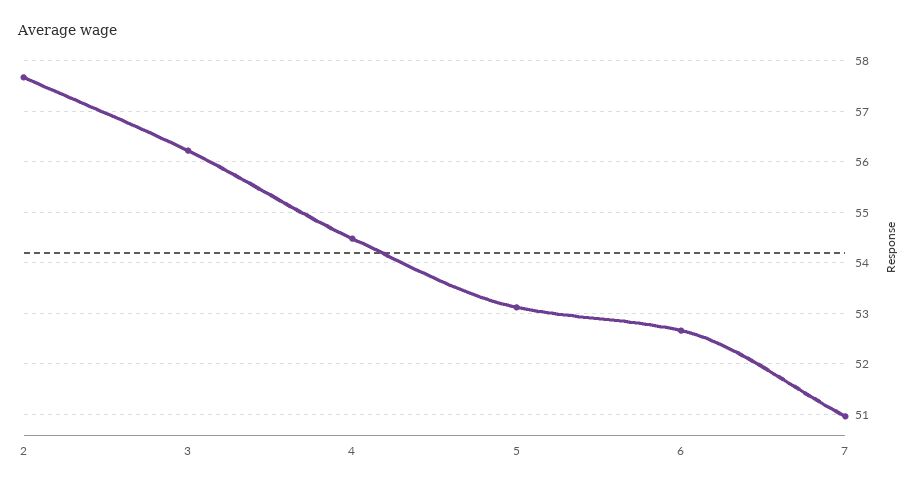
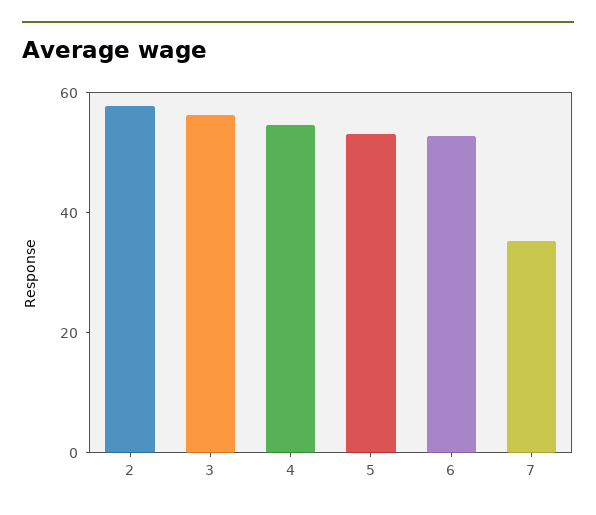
7: 51 -> 35

